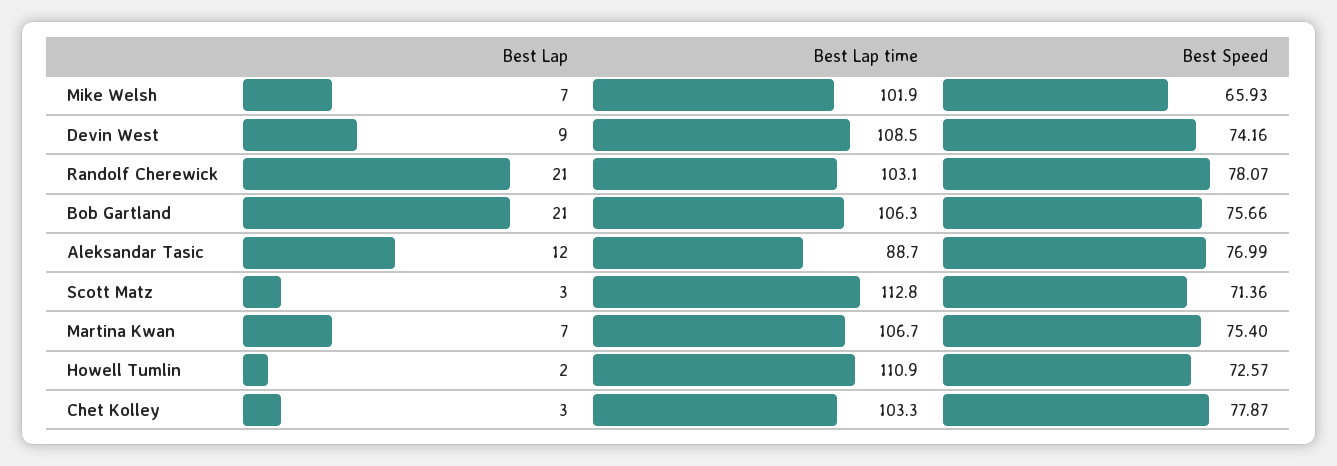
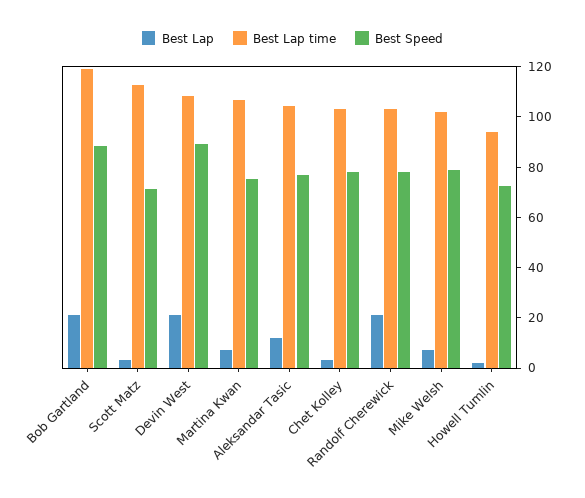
Best Speed, Mike Welsh: 65.93 -> 80
Best Lap, Devin West: 9 -> 20
Best Speed, Devin West: 74.16 -> 90
Best Lap time, Bob Gartland: 106.3 -> 120
Best Speed, Bob Gartland: 75.66 -> 90
Best Lap time, Aleksandar Tasic: 88.7 -> 105
Best Lap time, Howell Tumlin: 110.9 -> 95

